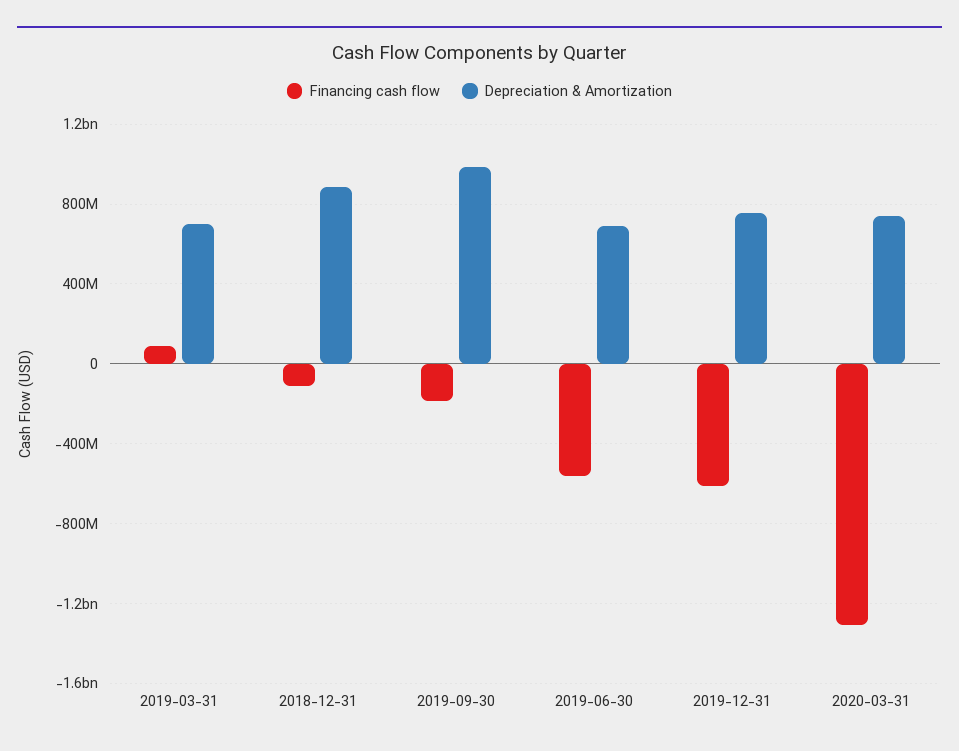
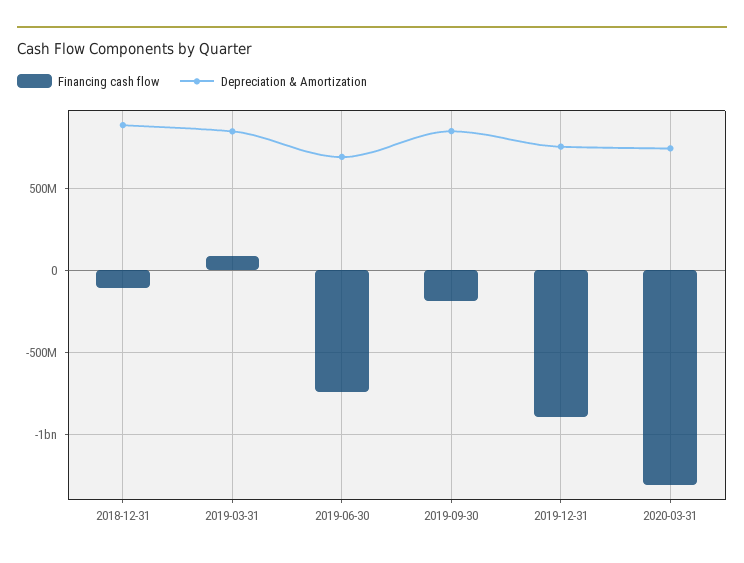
Depreciation & Amortization, 2019-03-31: 700000000 -> 850000000
Depreciation & Amortization, 2019-09-30: 1000000000 -> 850000000
Financing cash flow, 2019-06-30: -550000000 -> -750000000
Financing cash flow, 2019-12-31: -600000000 -> -900000000

